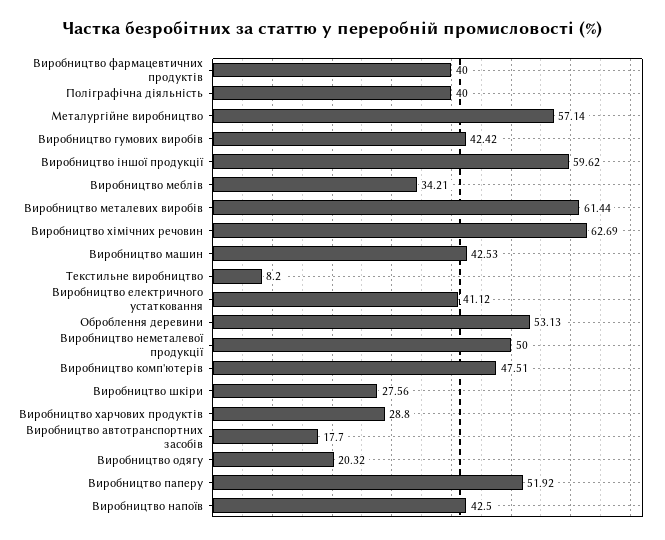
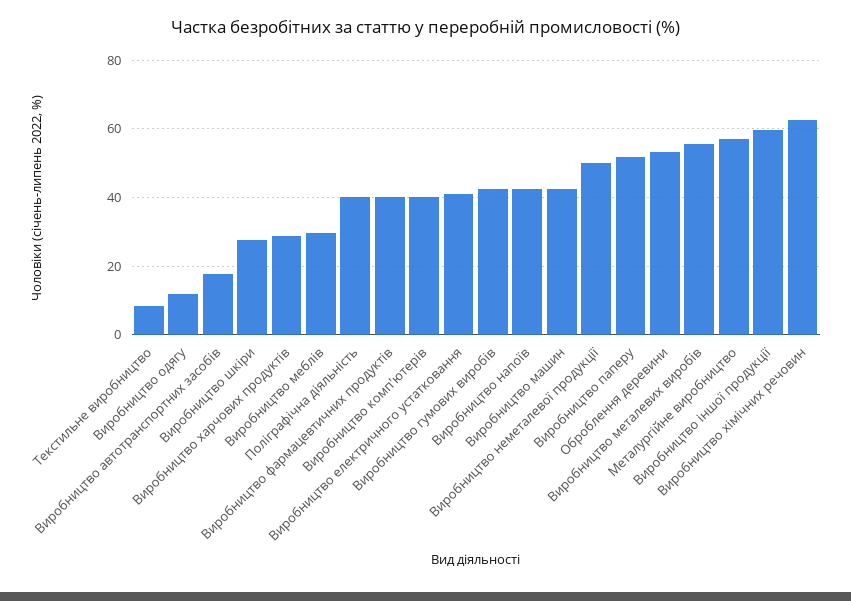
Виробництво меблів: 34.21 -> 30
Виробництво металевих виробів: 61.44 -> 56
Виробництво комп'ютерів: 47.51 -> 40
Виробництво одягу: 20.32 -> 12

